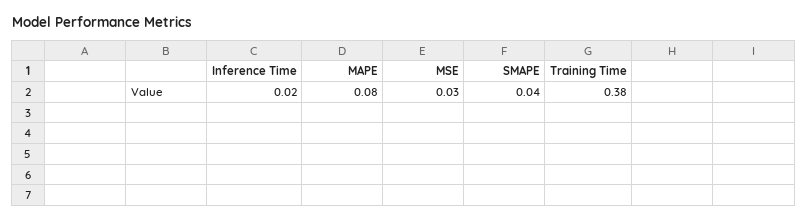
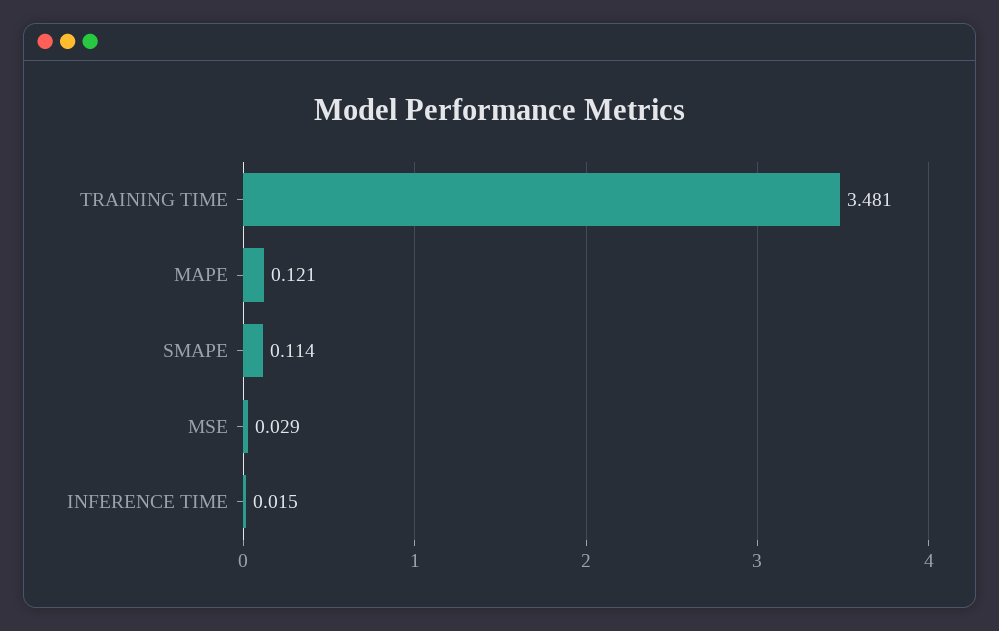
MAPE: 0.08 -> 0.121
SMAPE: 0.04 -> 0.114
Training Time: 0.38 -> 3.481

